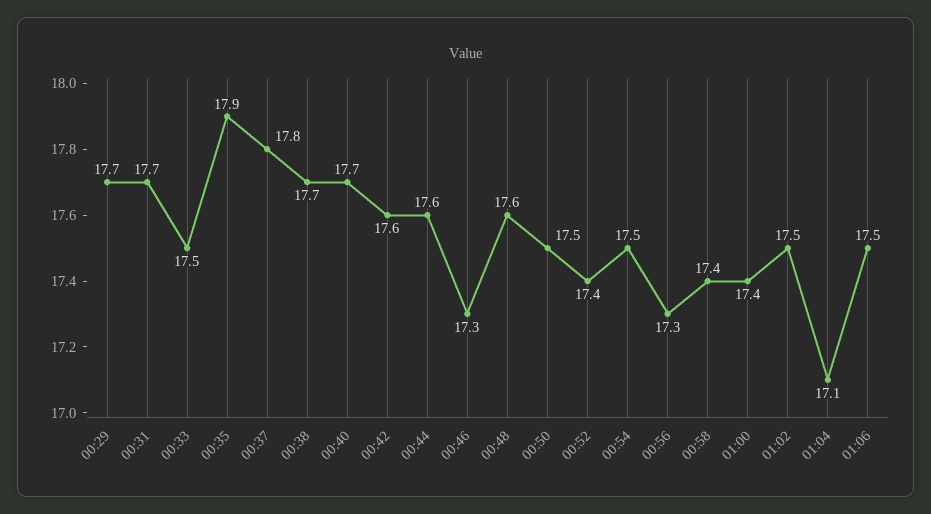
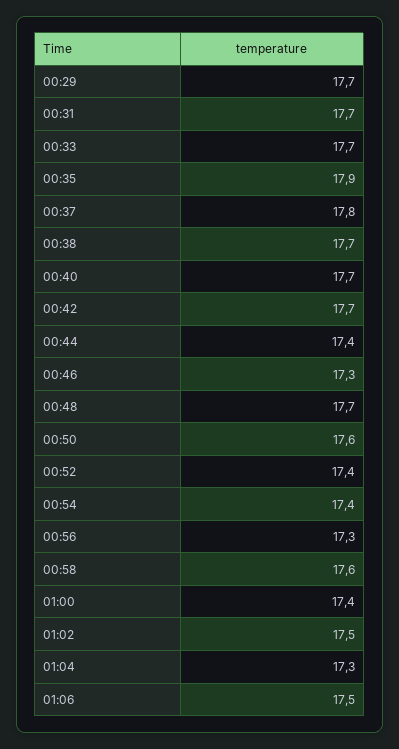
00:33: 17.5 -> 17.7
00:42: 17.6 -> 17.7
00:44: 17.6 -> 17.4
00:48: 17.6 -> 17.7
00:50: 17.5 -> 17.6
00:54: 17.5 -> 17.4
00:58: 17.4 -> 17.6
01:04: 17.1 -> 17.3

